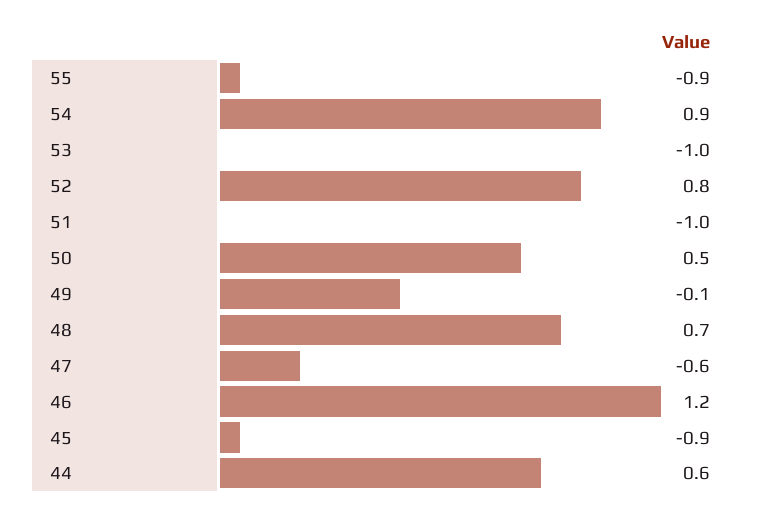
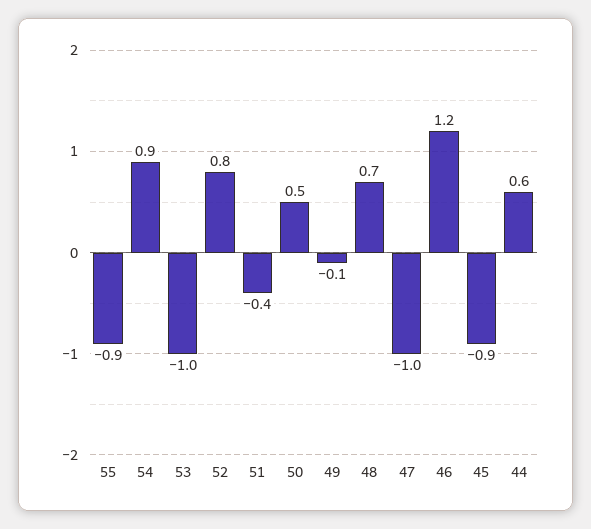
51: -1 -> -0.4
47: -0.6 -> -1

